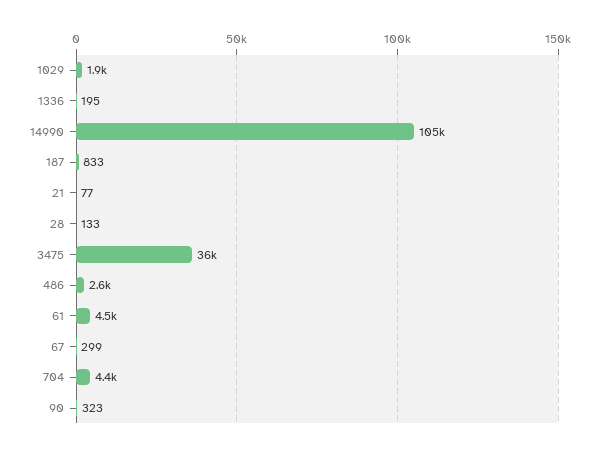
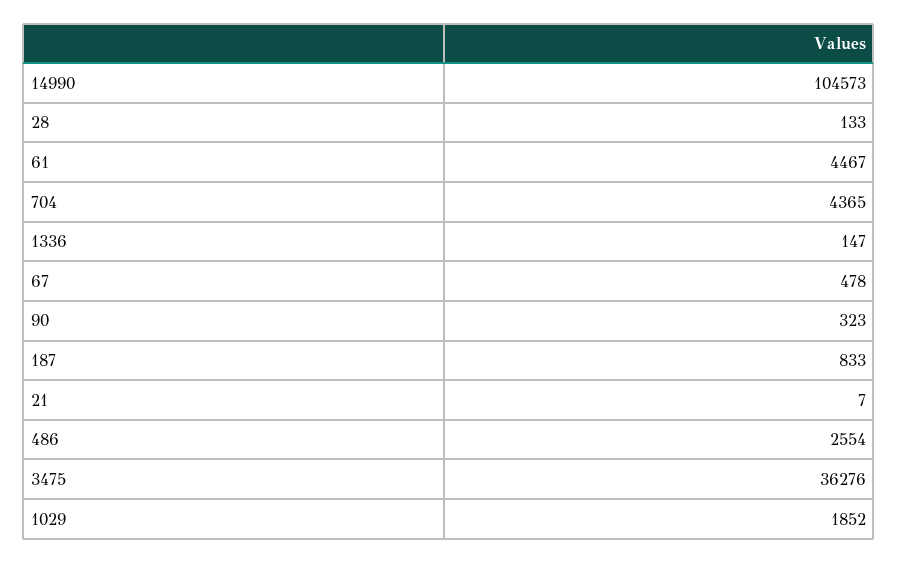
1336: 195 -> 147
21: 77 -> 7
67: 299 -> 478

